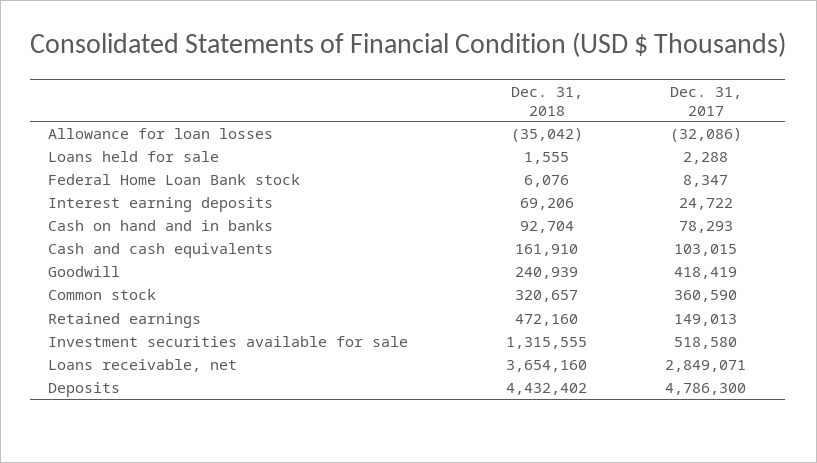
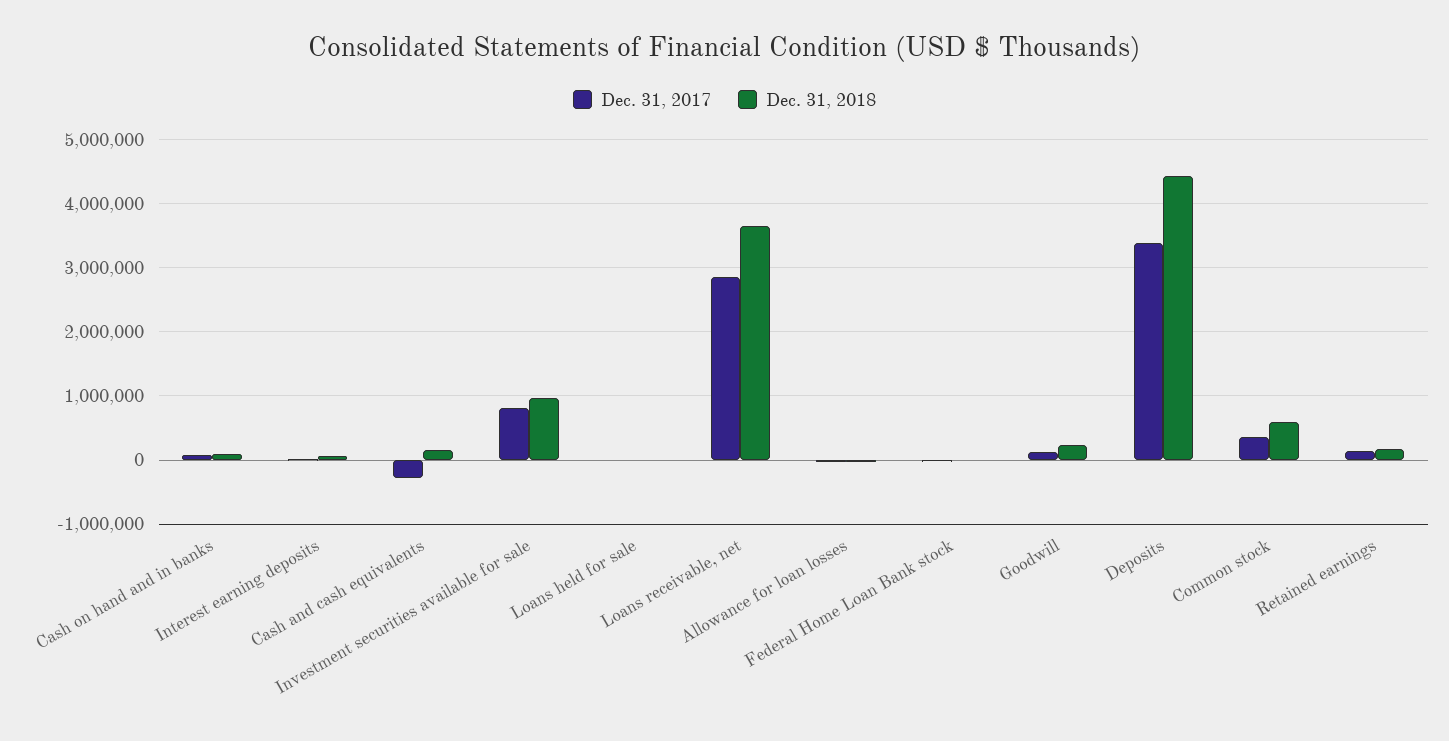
Dec. 31, 2017, Cash and cash equivalents: 103015 -> -300000
Dec. 31, 2017, Goodwill: 418419 -> 100000
Dec. 31, 2018, Common stock: 320657 -> 600000
Dec. 31, 2018, Retained earnings: 472160 -> 200000
Dec. 31, 2018, Investment securities available for sale: 1315555 -> 1000000
Dec. 31, 2017, Investment securities available for sale: 518580 -> 800000
Dec. 31, 2017, Deposits: 4786300 -> 3400000

